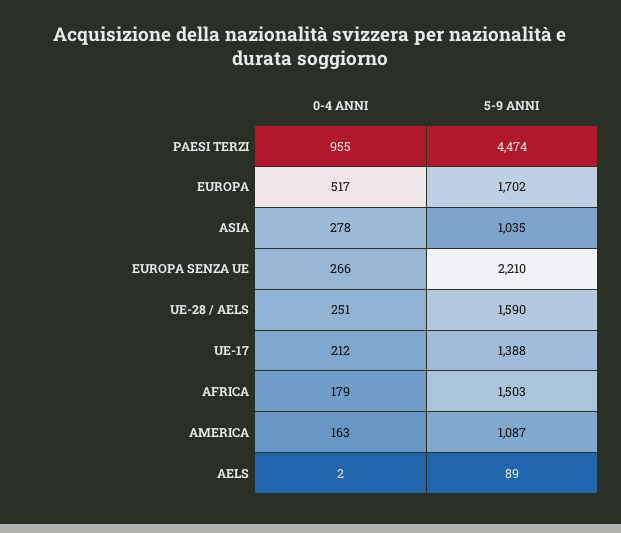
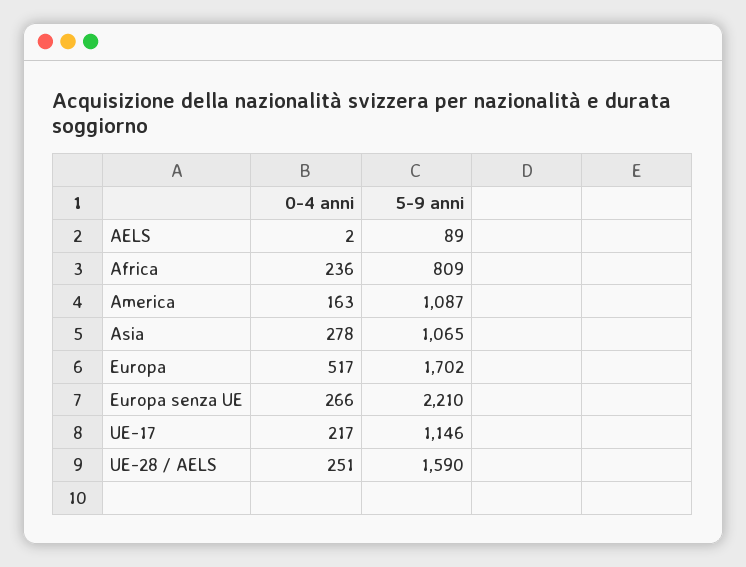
0-4 ANNI, PAESI TERZI: 955 -> none
5-9 ANNI, PAESI TERZI: 4474 -> none
5-9 ANNI, ASIA: 1035 -> 1065
0-4 ANNI, UE-17: 212 -> 217
5-9 ANNI, UE-17: 1388 -> 1146
0-4 ANNI, AFRICA: 179 -> 236
5-9 ANNI, AFRICA: 1503 -> 809

